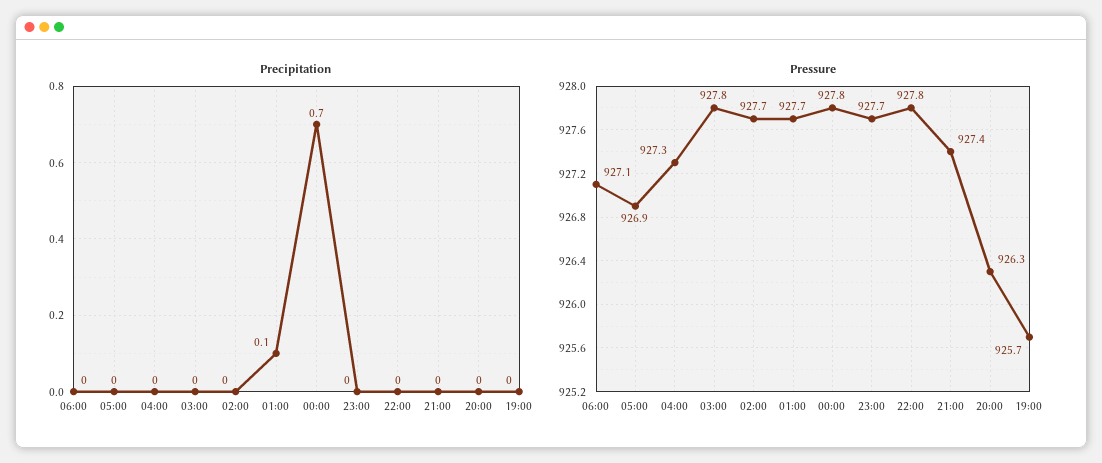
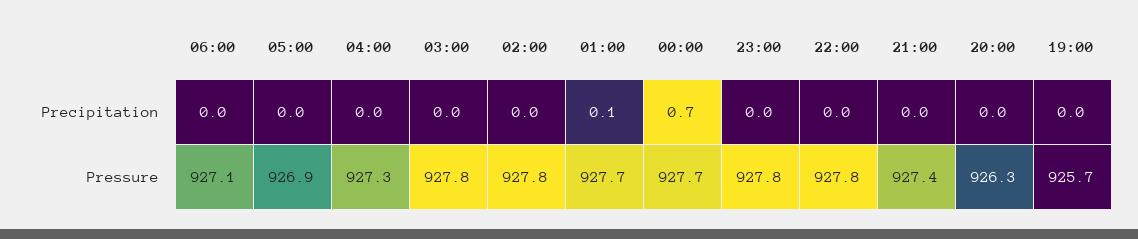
Pressure, 02:00: 927.7 -> 927.8
Pressure, 00:00: 927.8 -> 927.7
Pressure, 23:00: 927.7 -> 927.8

